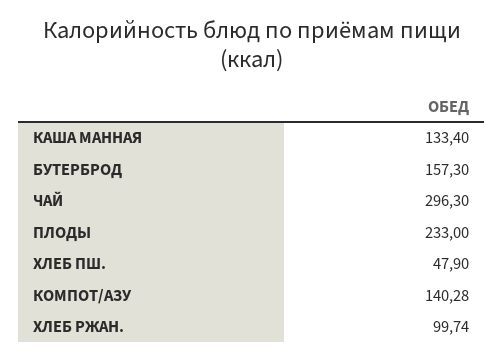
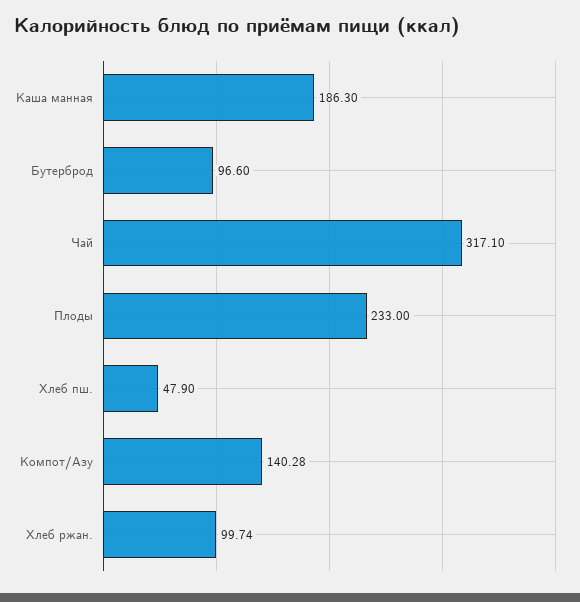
КАША МАННАЯ: 133.4 -> 186.3
БУТЕРБРОД: 157.3 -> 96.6
ЧАЙ: 296.3 -> 317.1

